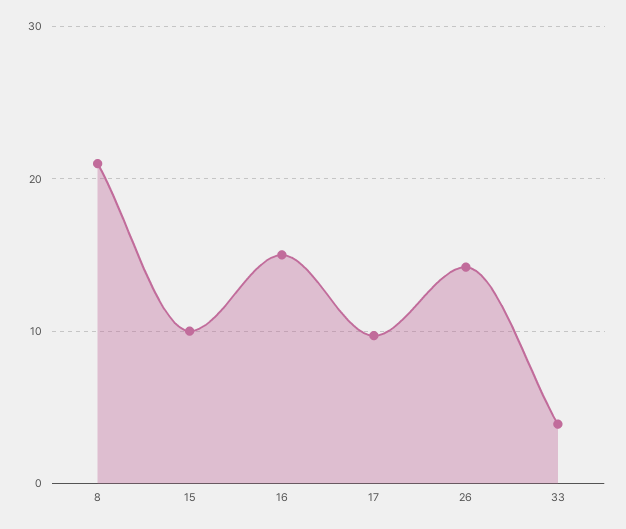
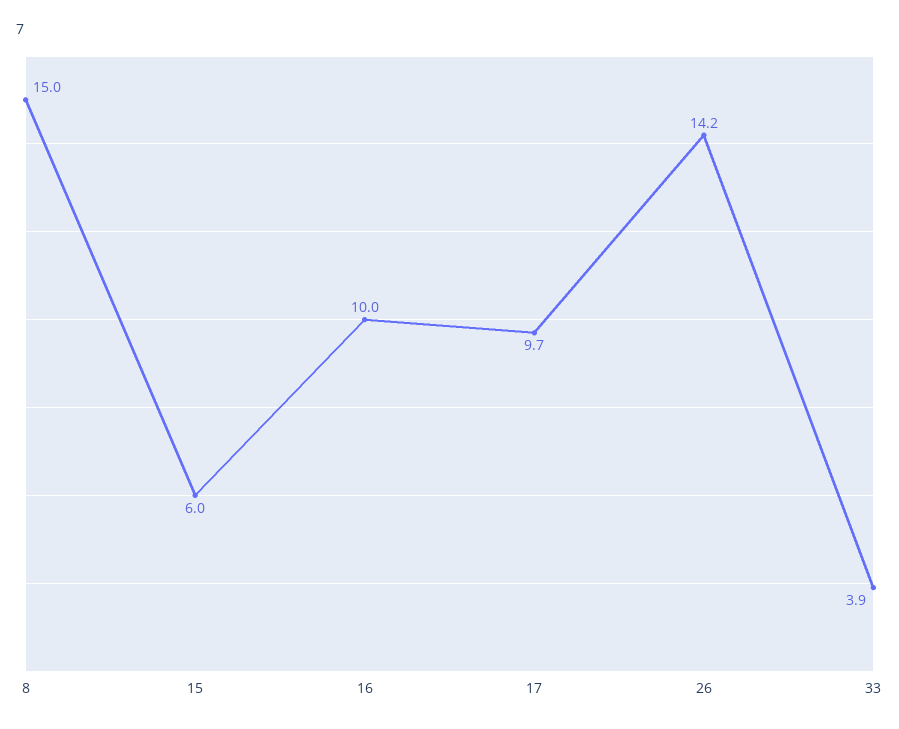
8: 21 -> 15
15: 10 -> 6
16: 15 -> 10

